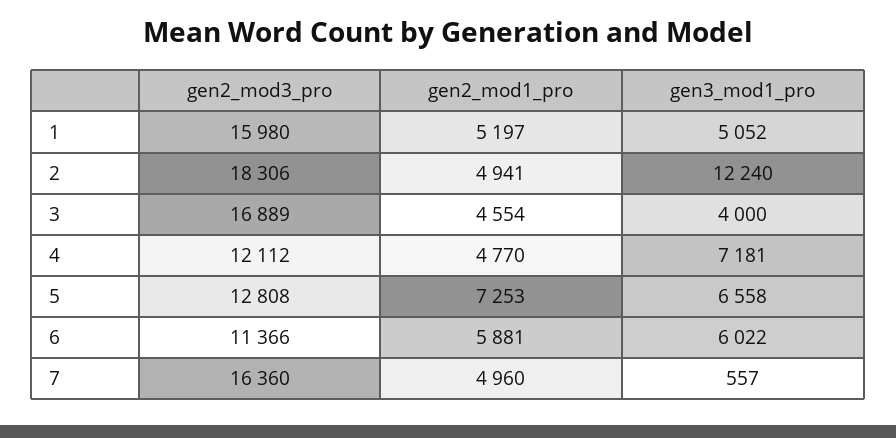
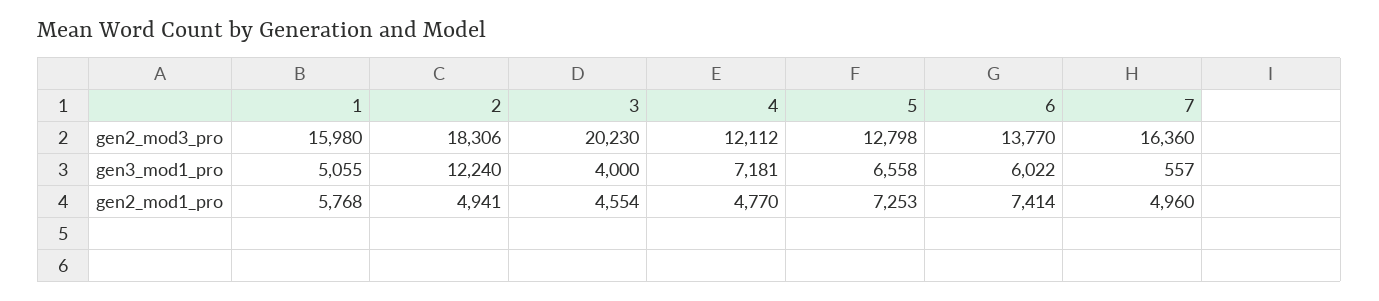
gen2_mod1_pro, 1: 5197 -> 5768
gen3_mod1_pro, 1: 5052 -> 5055
gen2_mod3_pro, 3: 16889 -> 20230
gen2_mod3_pro, 5: 12808 -> 12798
gen2_mod3_pro, 6: 11366 -> 13770
gen2_mod1_pro, 6: 5881 -> 7414

